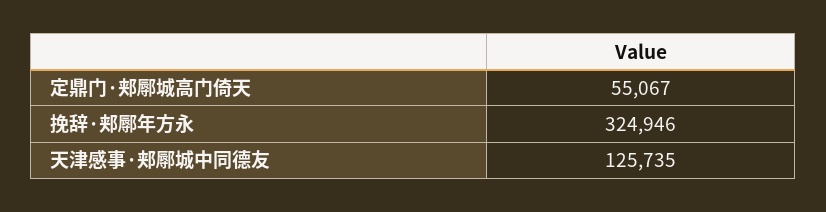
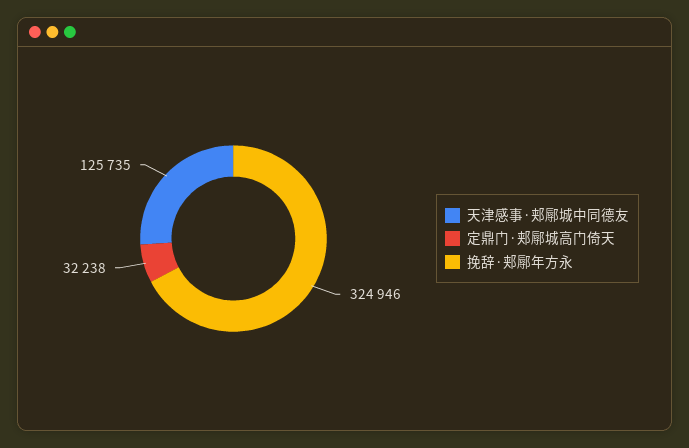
定鼎门·郏鄏城高门倚天: 55067 -> 32238

